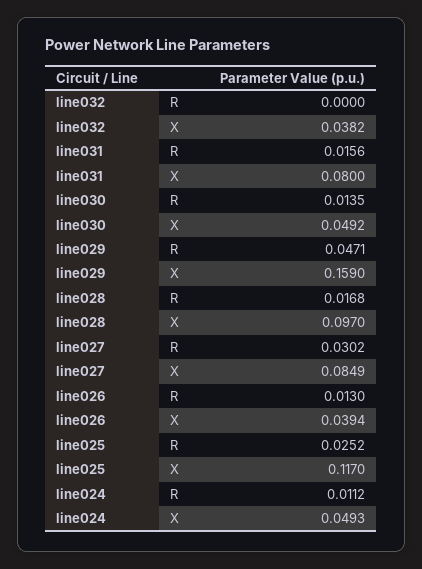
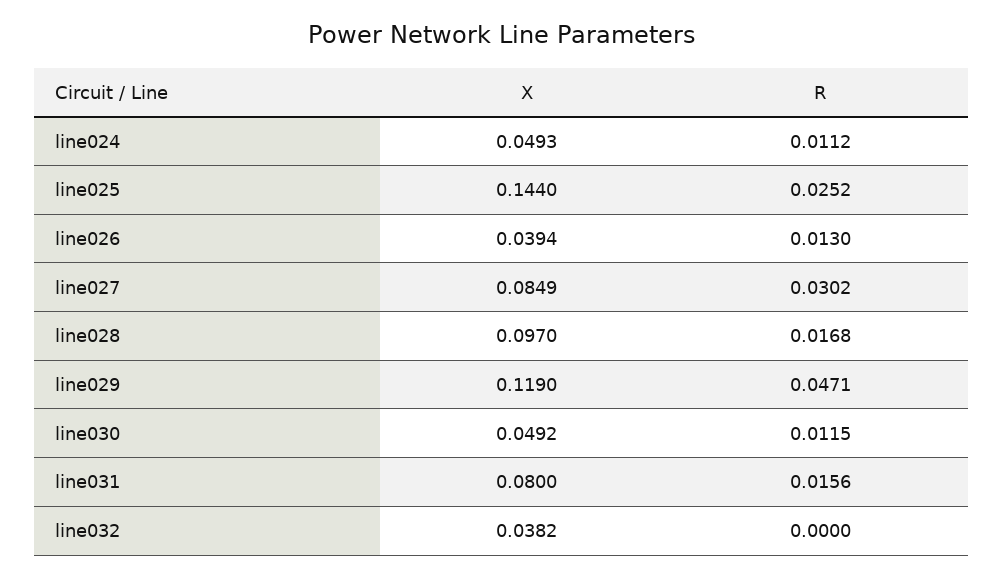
line030, R: 0.0135 -> 0.0115
line029, X: 0.159 -> 0.119
line025, X: 0.117 -> 0.144

